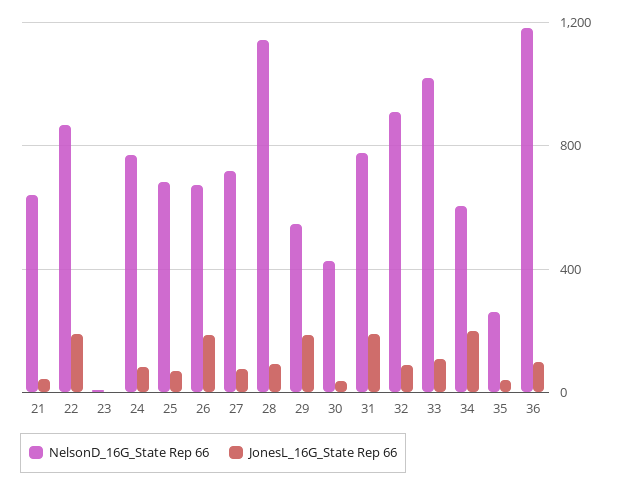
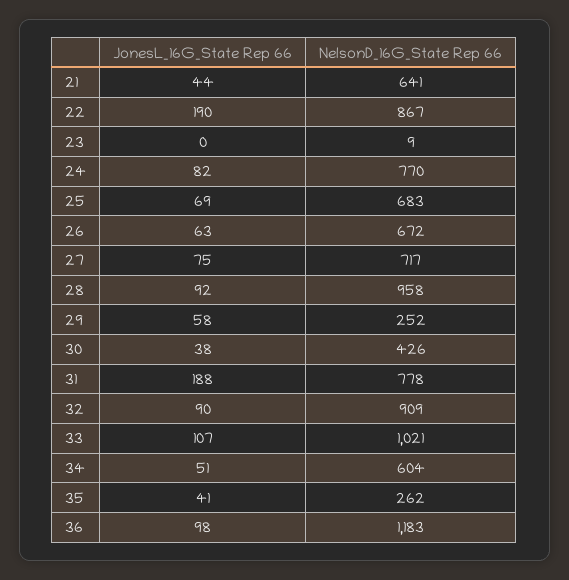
JonesL_16G_State Rep 66, 26: 200 -> 63
NelsonD_16G_State Rep 66, 28: 1150 -> 958
NelsonD_16G_State Rep 66, 29: 550 -> 252
JonesL_16G_State Rep 66, 29: 200 -> 58
JonesL_16G_State Rep 66, 34: 200 -> 51

